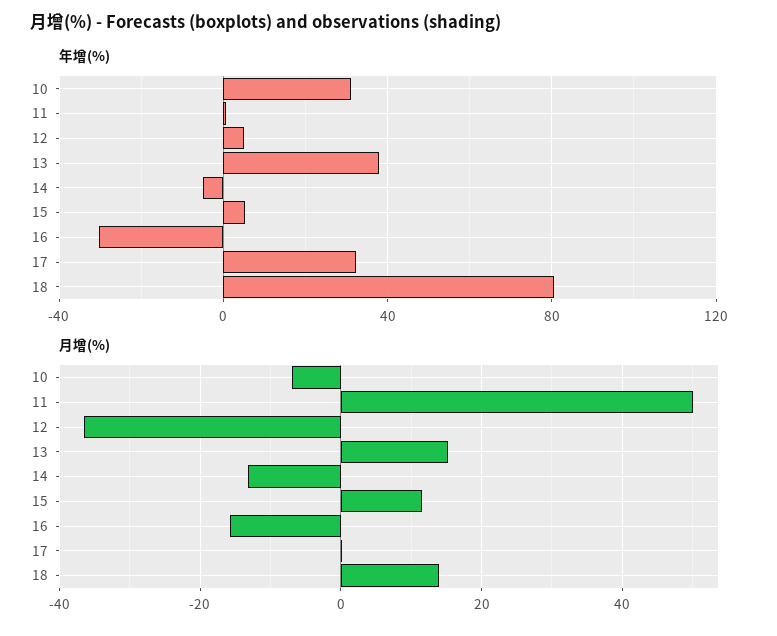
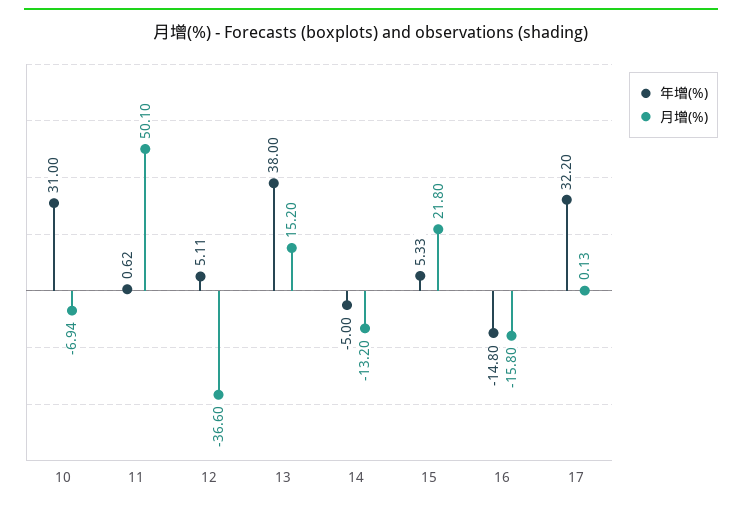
年增(%), 16: -30 -> -14.8
年增(%), 18: 80 -> none
月增(%), 15: 12 -> 21.8
月增(%), 18: 14 -> none

